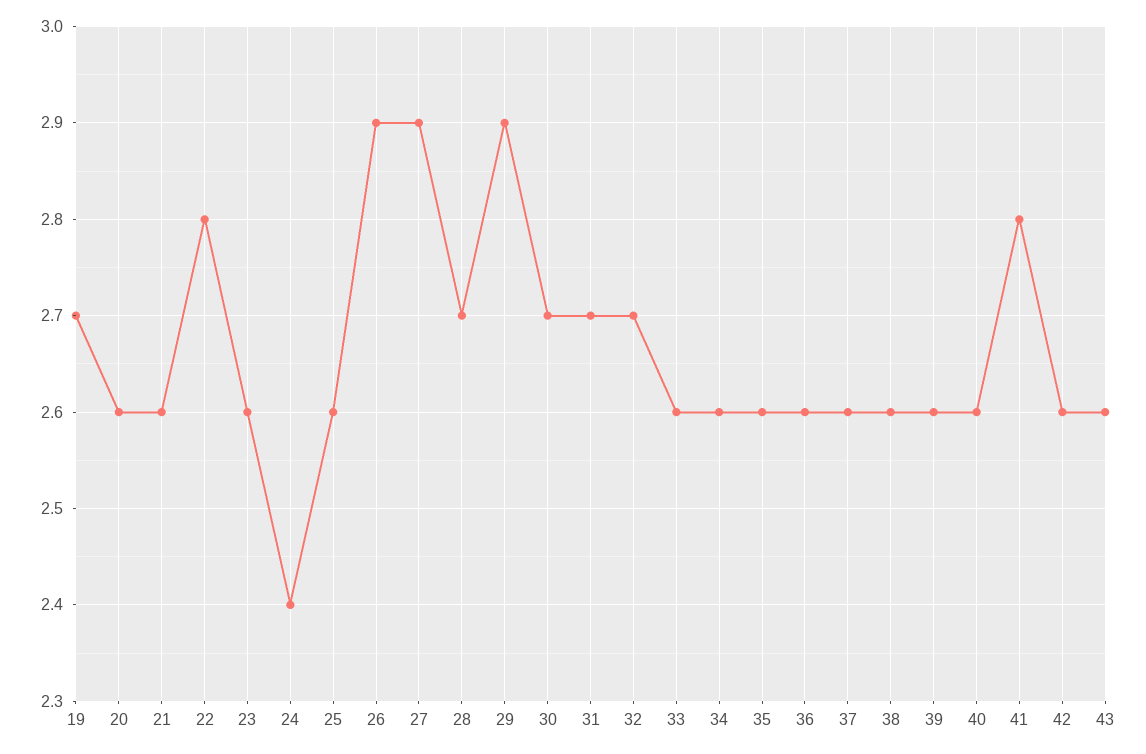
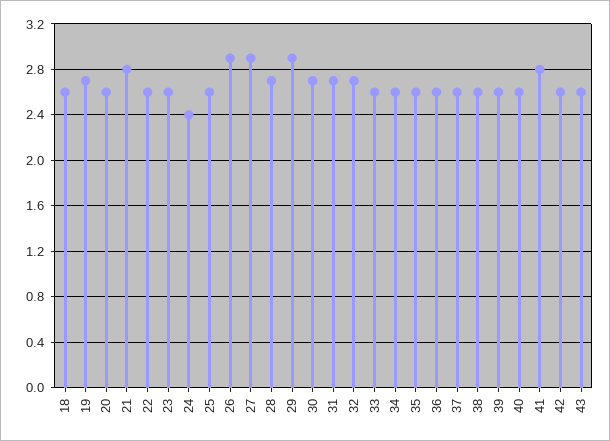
21: 2.6 -> 2.8
22: 2.8 -> 2.6
18: none -> 2.6

